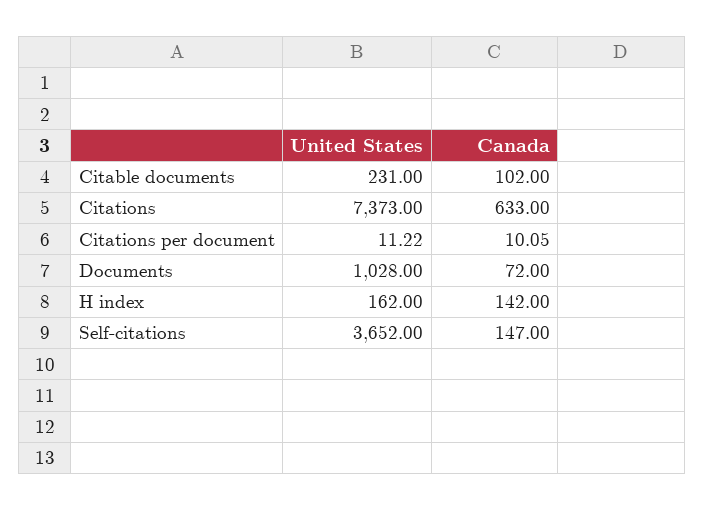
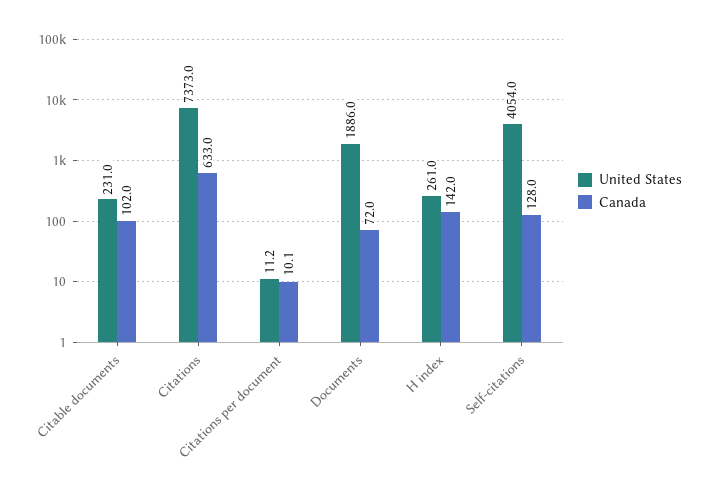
United States, Documents: 1028 -> 1886
United States, H index: 162 -> 261
United States, Self-citations: 3652 -> 4054
Canada, Self-citations: 147 -> 128

